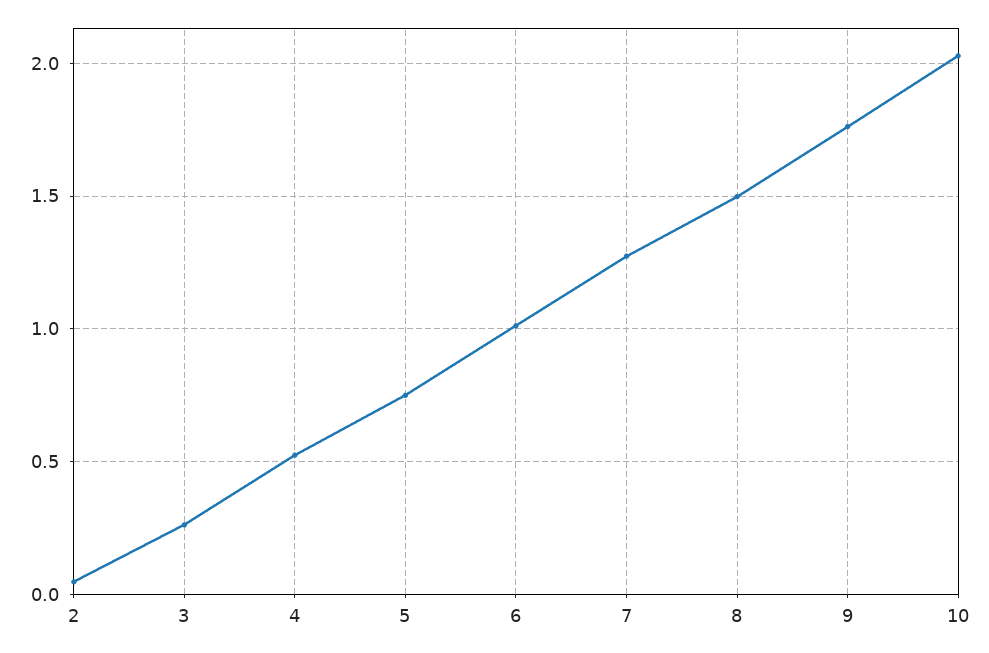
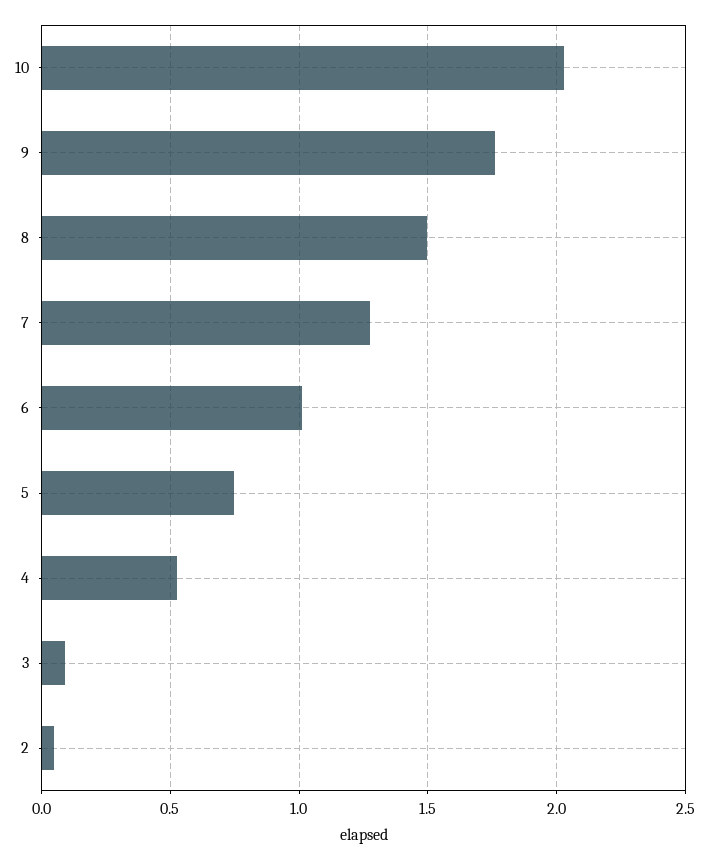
3: 0.25 -> 0.1

